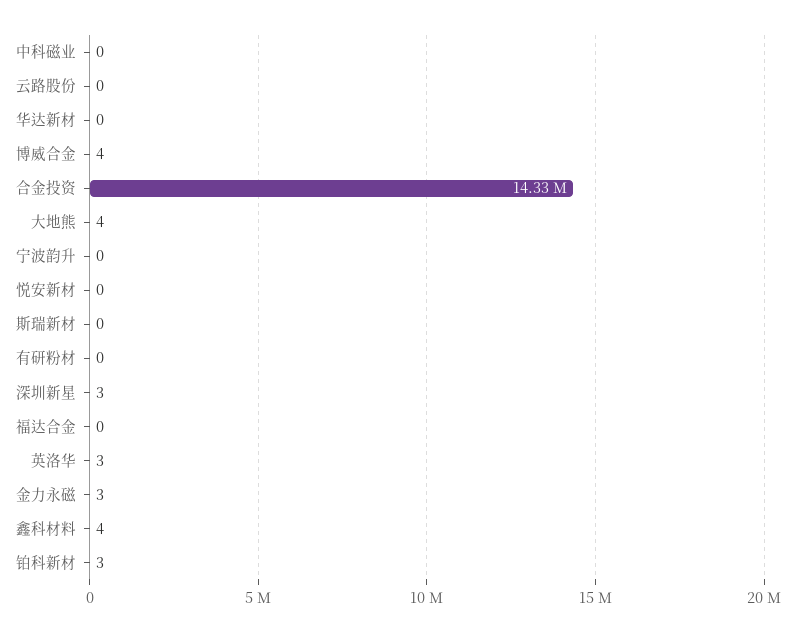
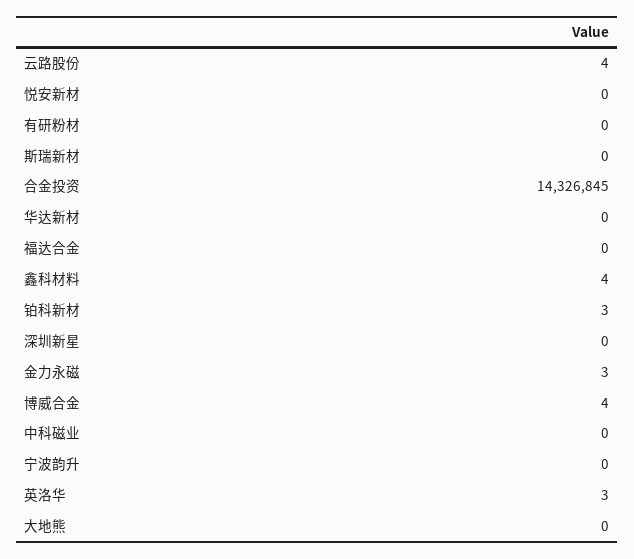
云路股份: 0 -> 4
大地熊: 4 -> 0
深圳新星: 3 -> 0

